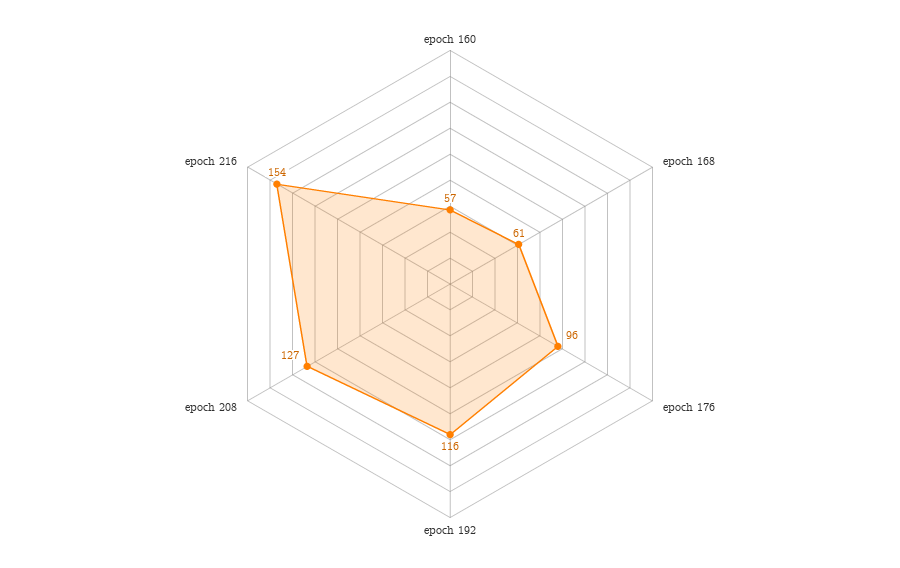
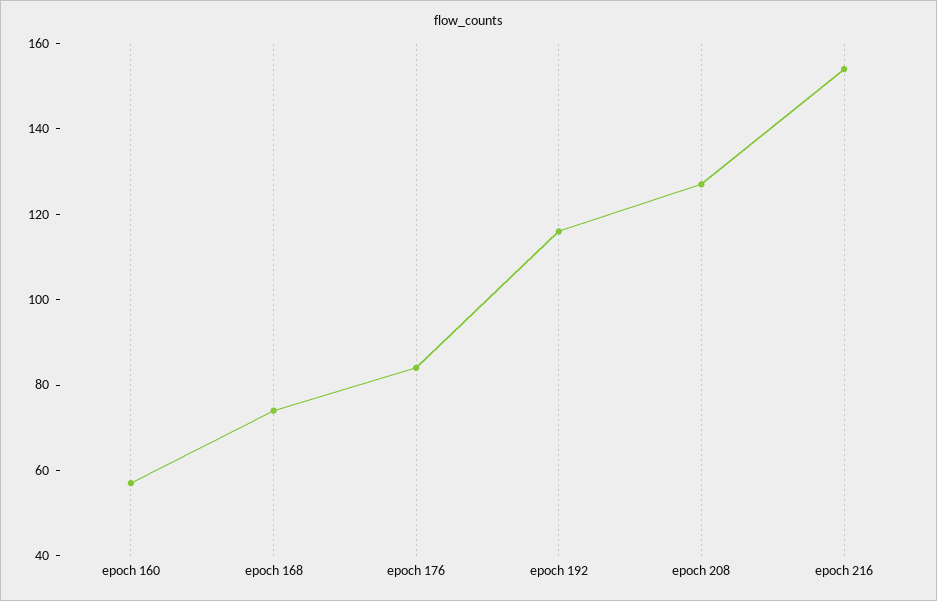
epoch 168: 61 -> 75
epoch 176: 96 -> 85

